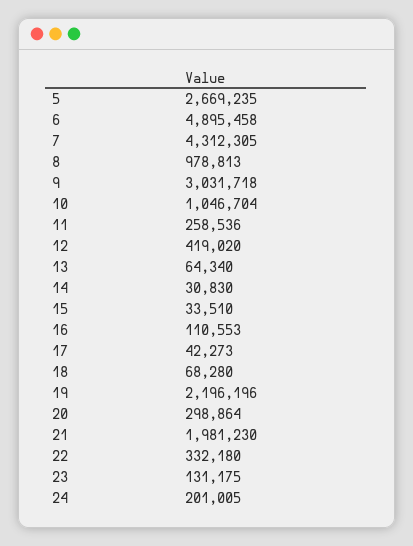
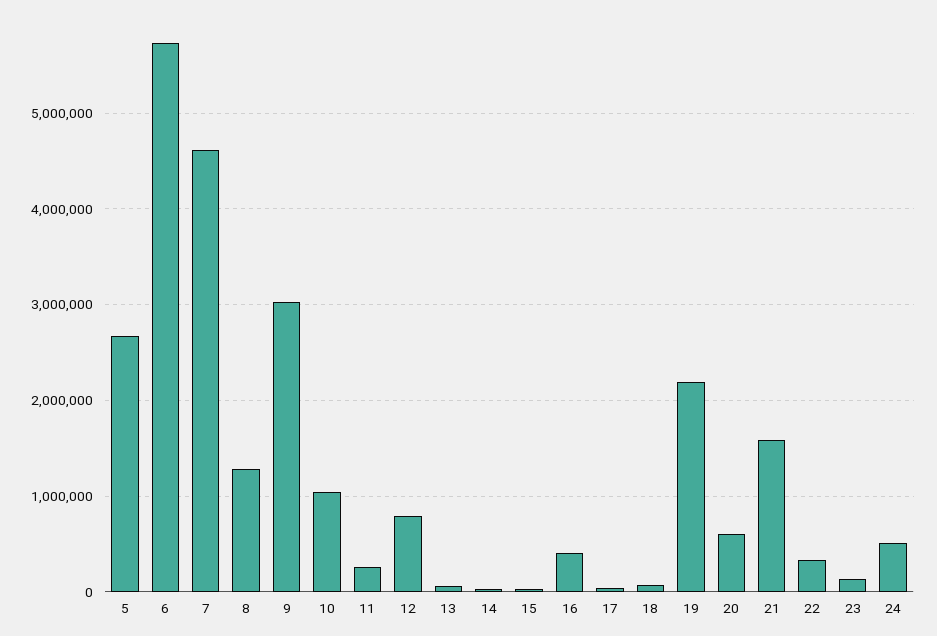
6: 4895458 -> 5700000
7: 4312305 -> 4600000
8: 978813 -> 1300000
12: 419020 -> 800000
16: 110553 -> 400000
20: 298864 -> 600000
21: 1981230 -> 1600000
24: 201005 -> 500000

